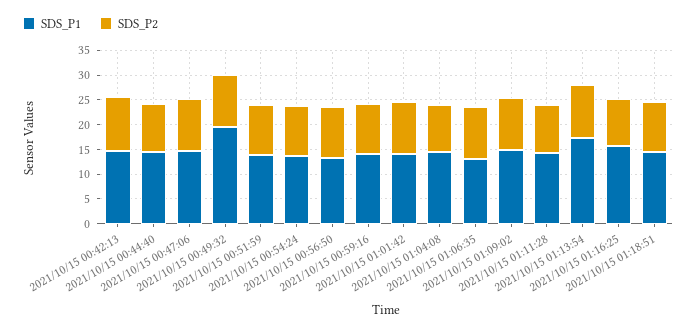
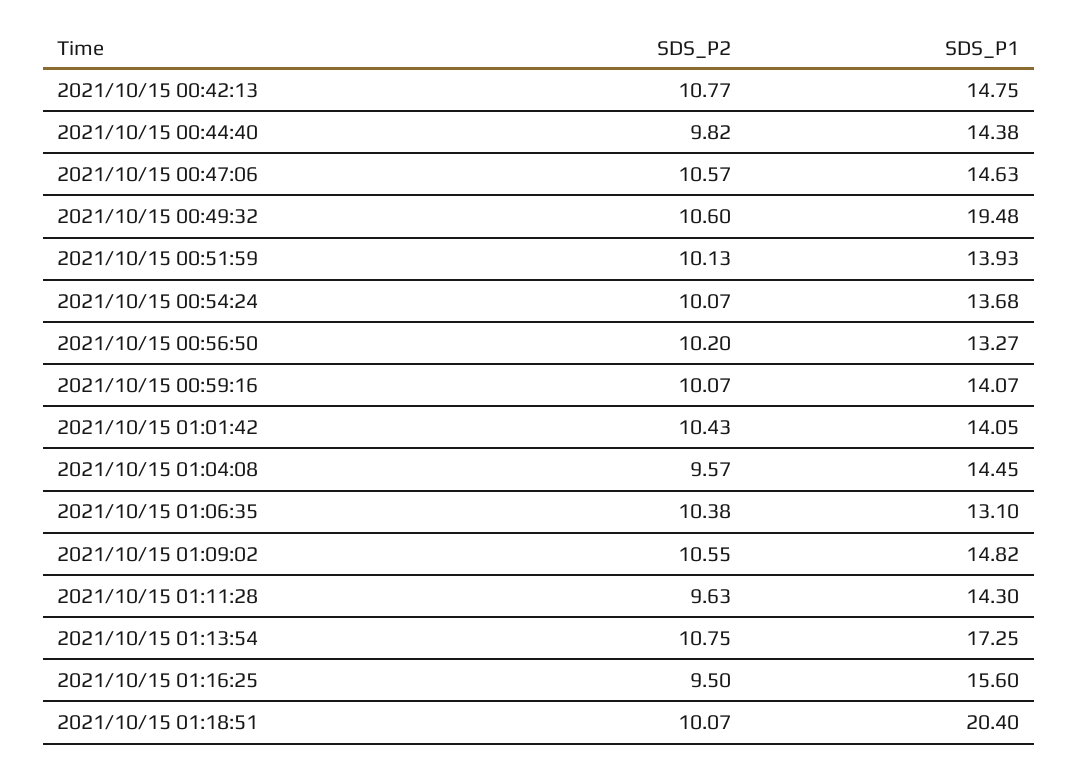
SDS_P1, 2021/10/15 01:18:51: 15 -> 20.4

